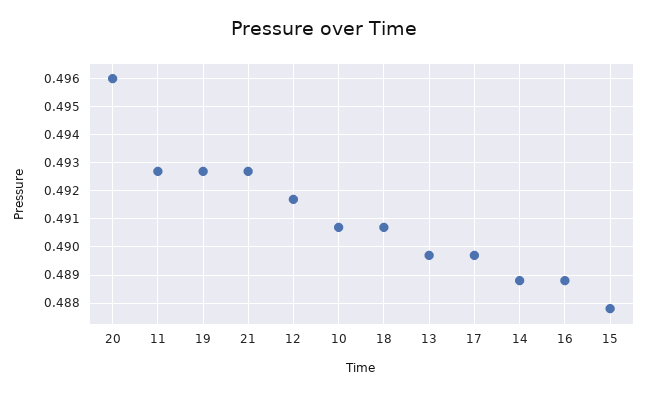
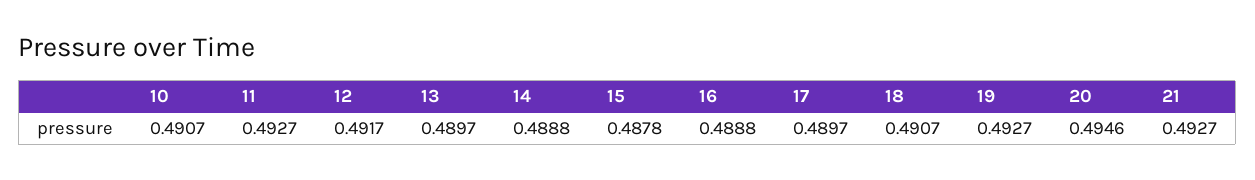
20: 0.496 -> 0.4946

